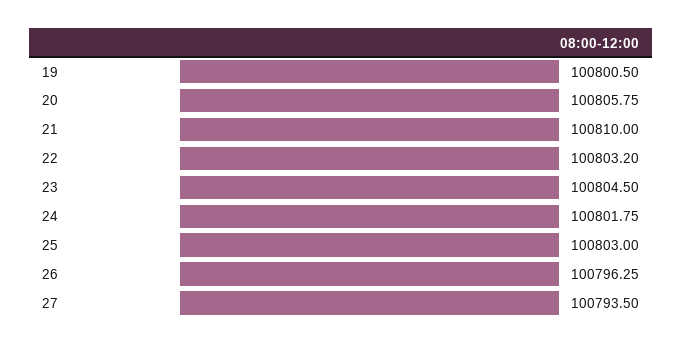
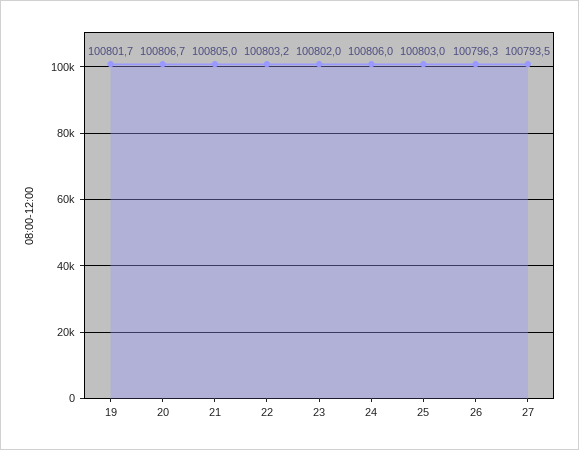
19: 100800.5 -> 100801.7
20: 100805.75 -> 100806.7
21: 100810 -> 100805
23: 100804.5 -> 100802
24: 100801.75 -> 100806

